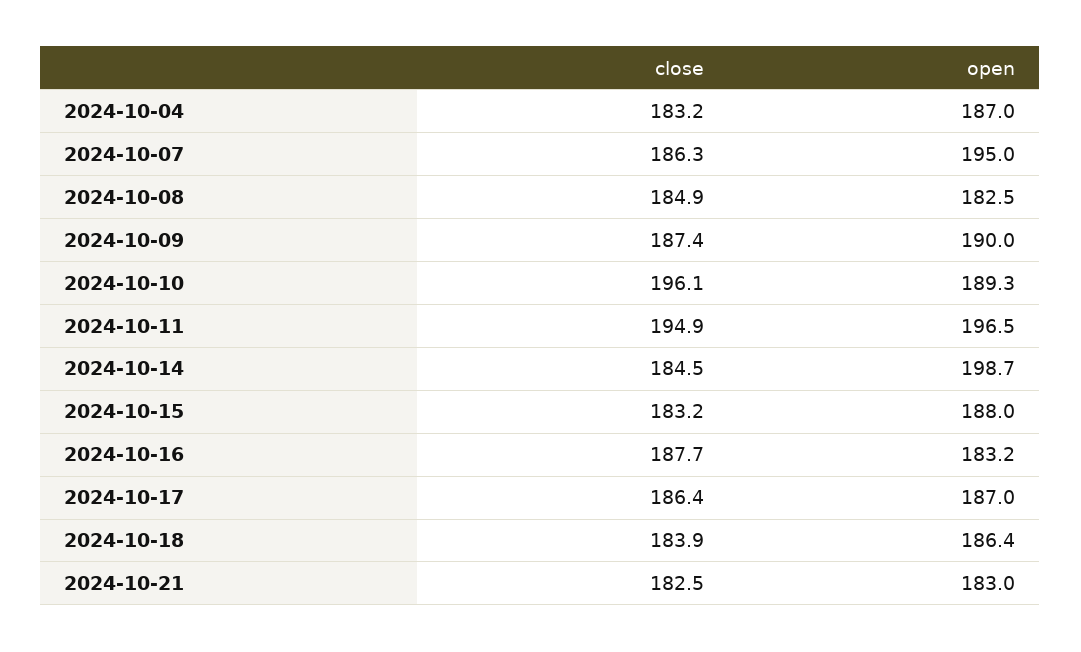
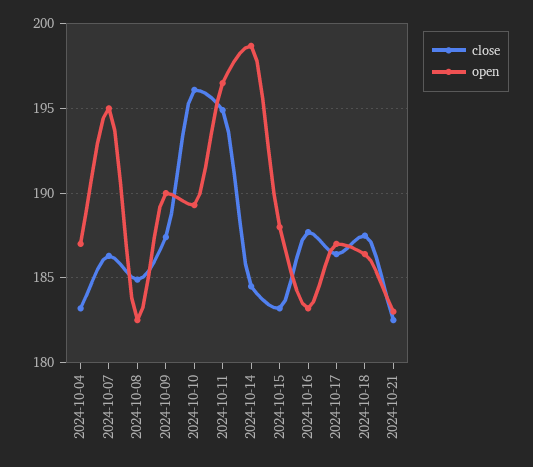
close, 2024-10-18: 183.9 -> 187.5

